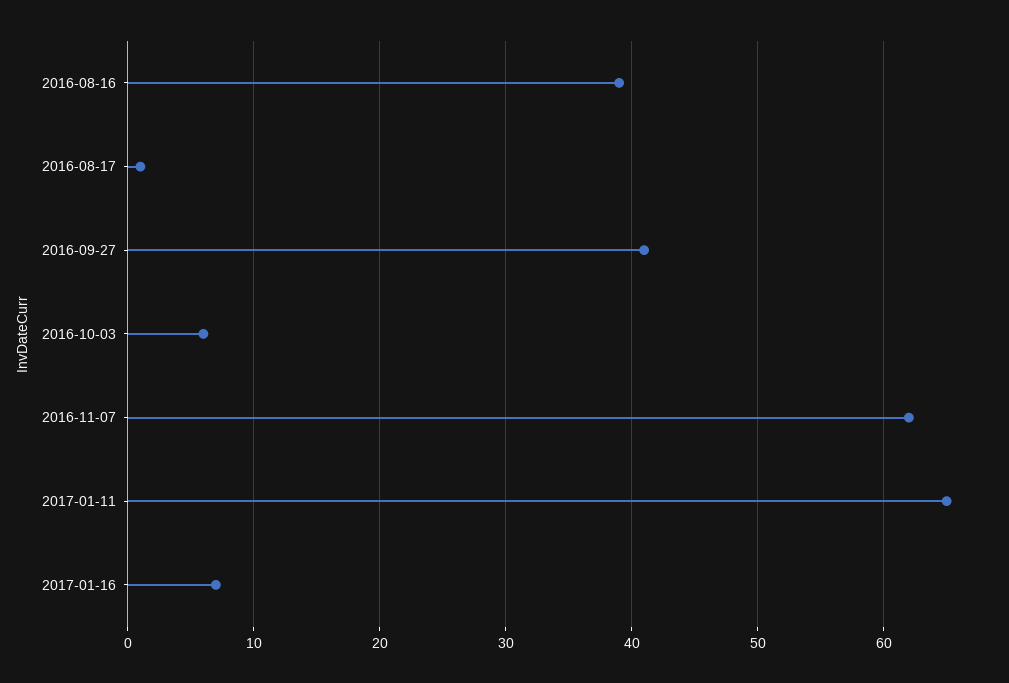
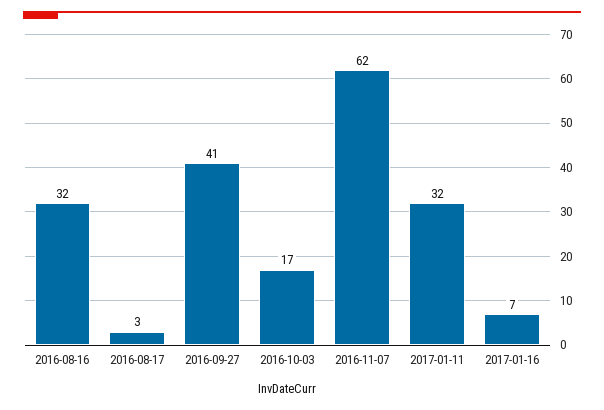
2016-08-16: 39 -> 32
2016-08-17: 1 -> 3
2016-10-03: 6 -> 17
2017-01-11: 65 -> 32

